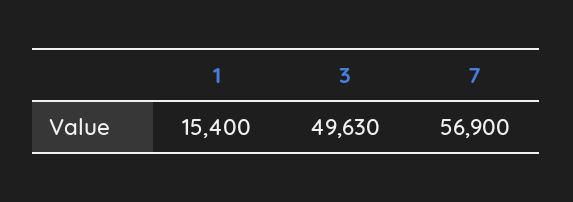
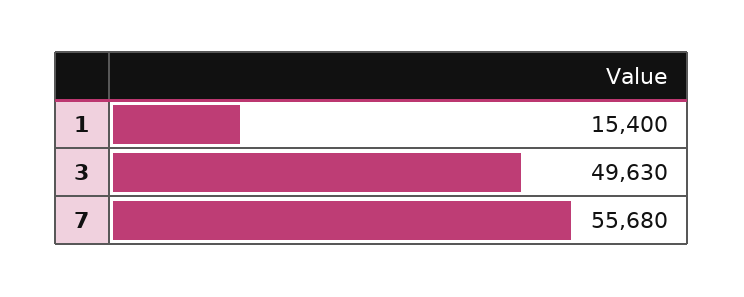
7: 56900 -> 55680

